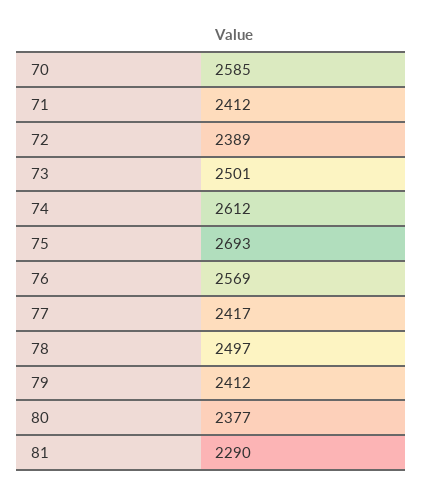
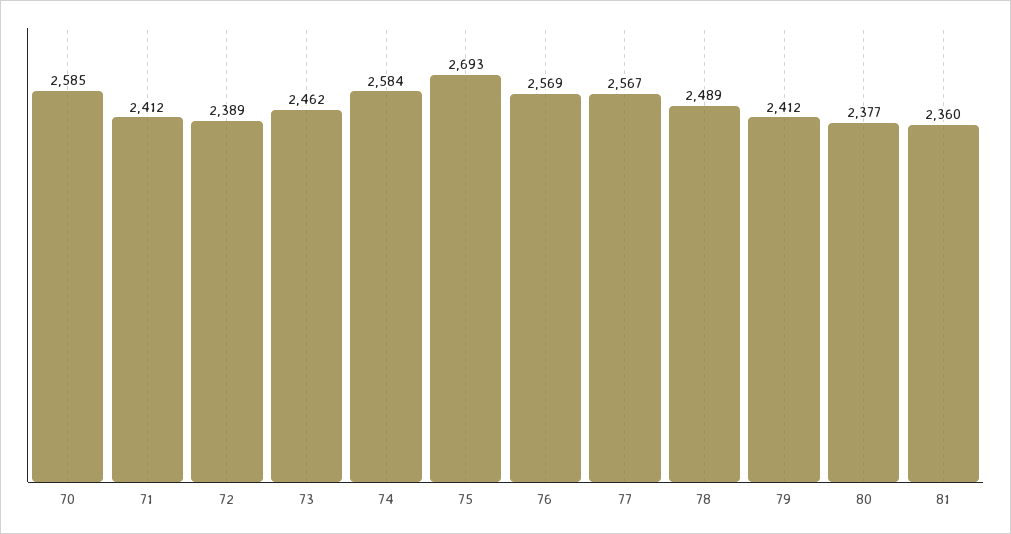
73: 2501 -> 2462
74: 2612 -> 2584
77: 2417 -> 2567
78: 2497 -> 2489
81: 2290 -> 2360

